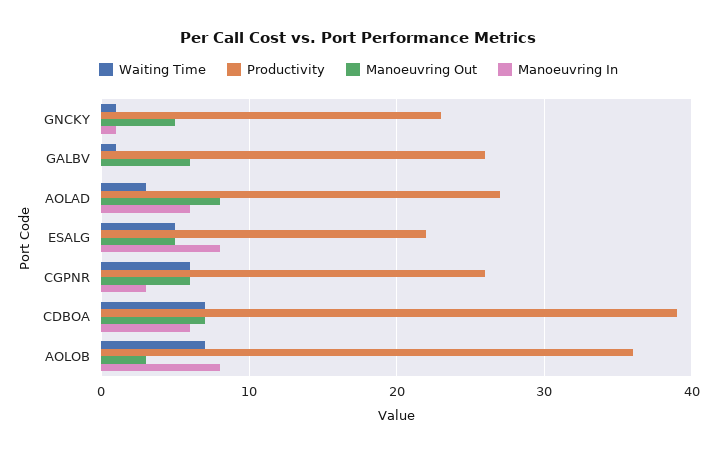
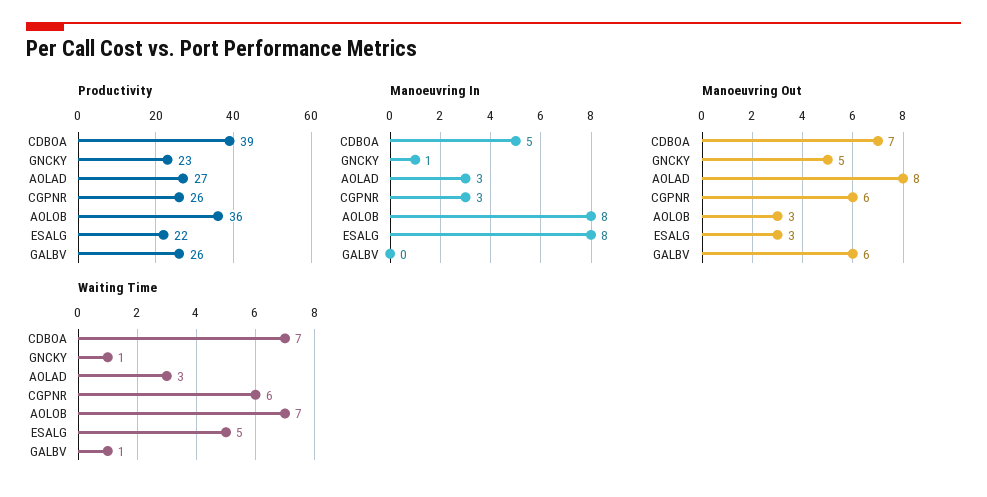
Manoeuvring In, AOLAD: 6 -> 3
Manoeuvring Out, ESALG: 5 -> 3
Manoeuvring In, CDBOA: 6 -> 5

